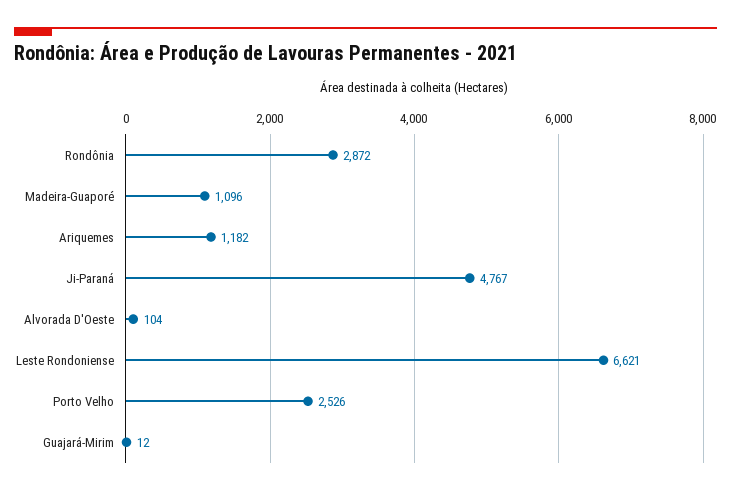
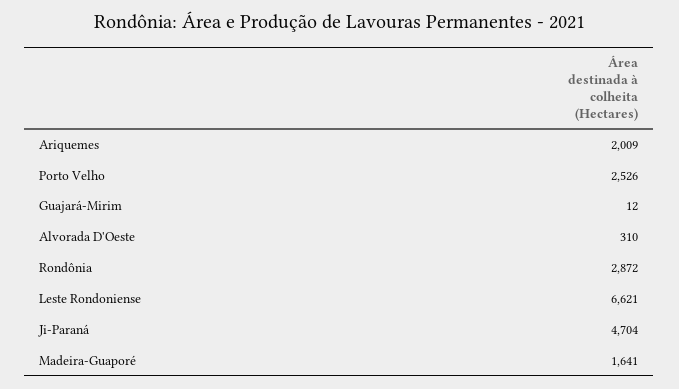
Madeira-Guaporé: 1096 -> 1641
Ariquemes: 1182 -> 2009
Ji-Paraná: 4767 -> 4704
Alvorada D'Oeste: 104 -> 310

